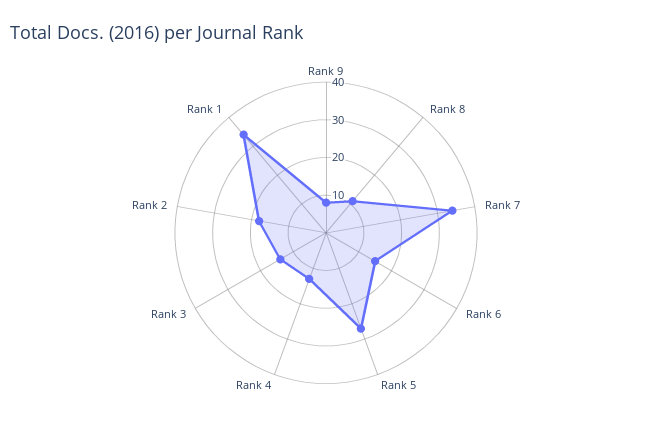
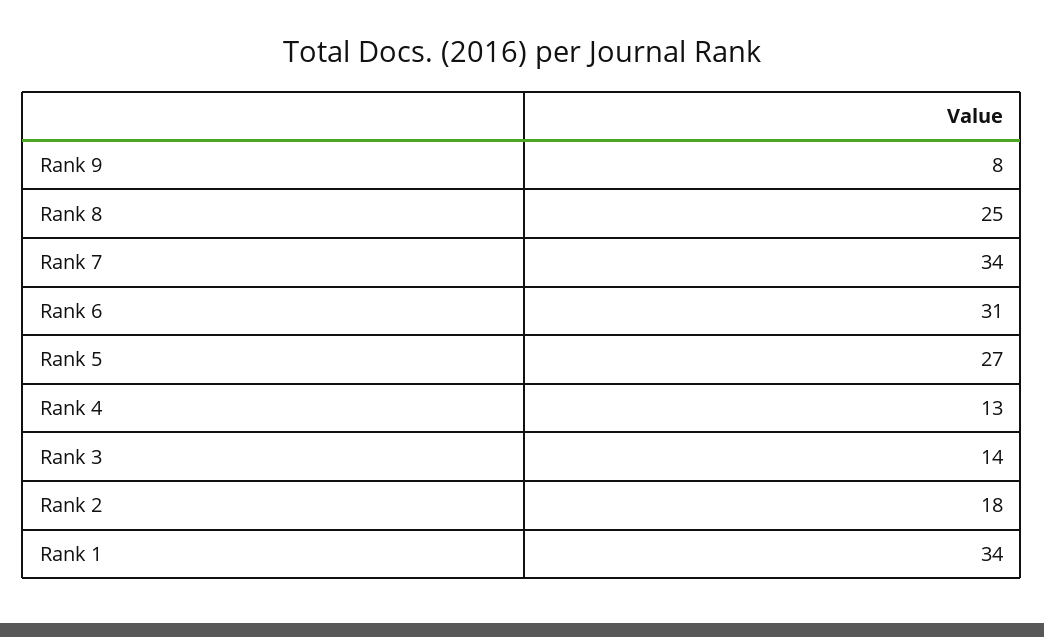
Rank 8: 10 -> 25
Rank 6: 15 -> 31

